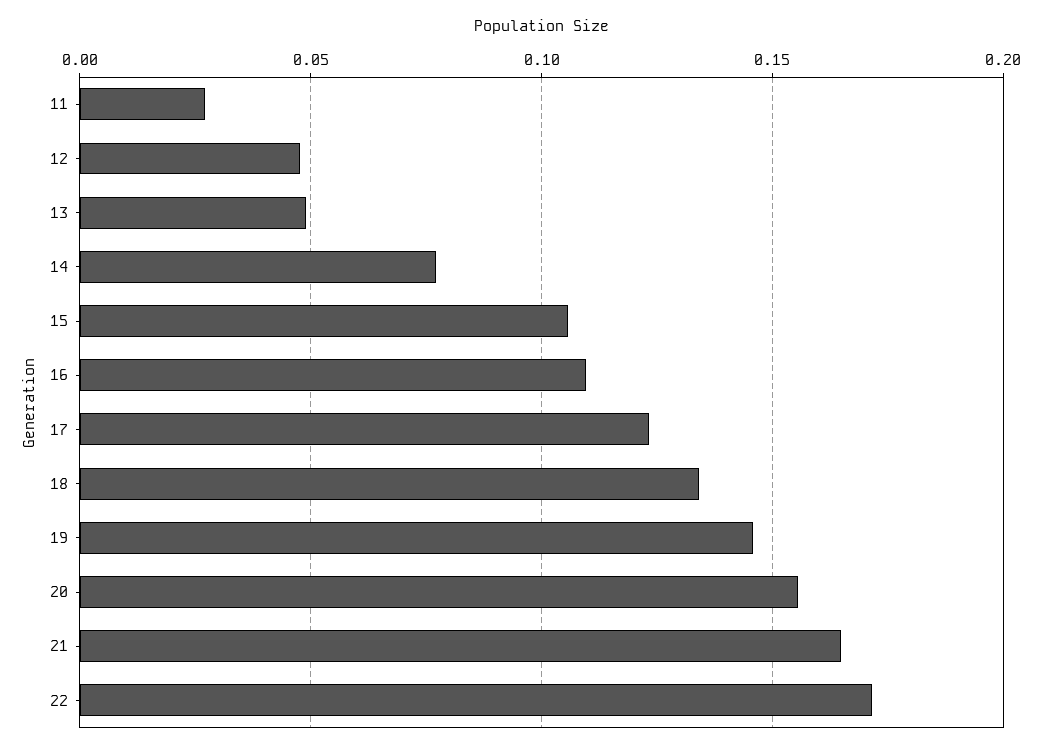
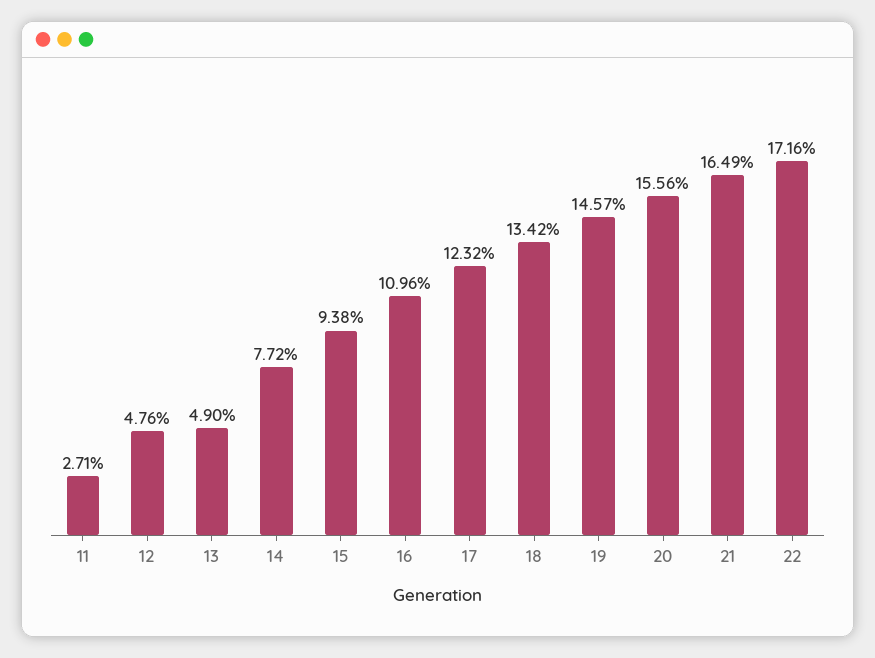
15: 0.105 -> 0.0938

